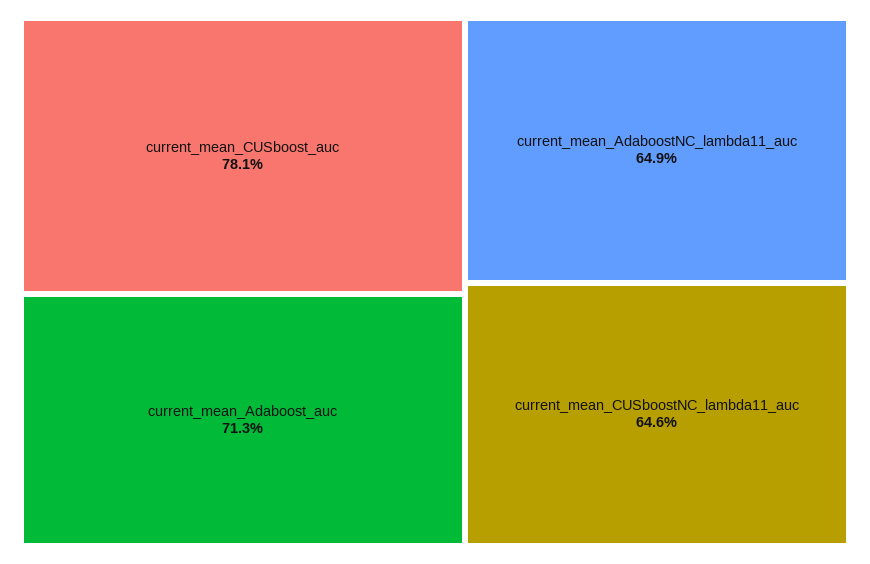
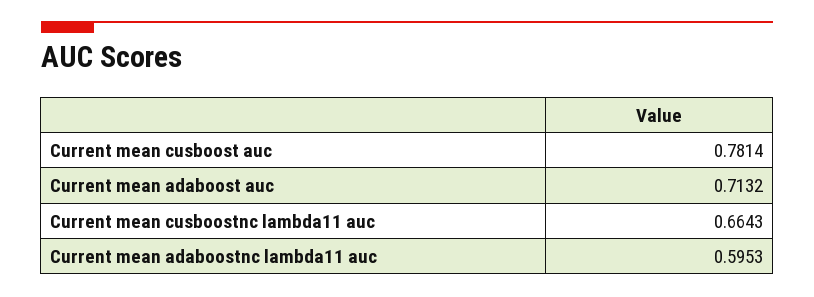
current_mean_AdaboostNC_lambda11_auc: 0.649 -> 0.5953
current_mean_CUSboostNC_lambda11_auc: 0.646 -> 0.6643

